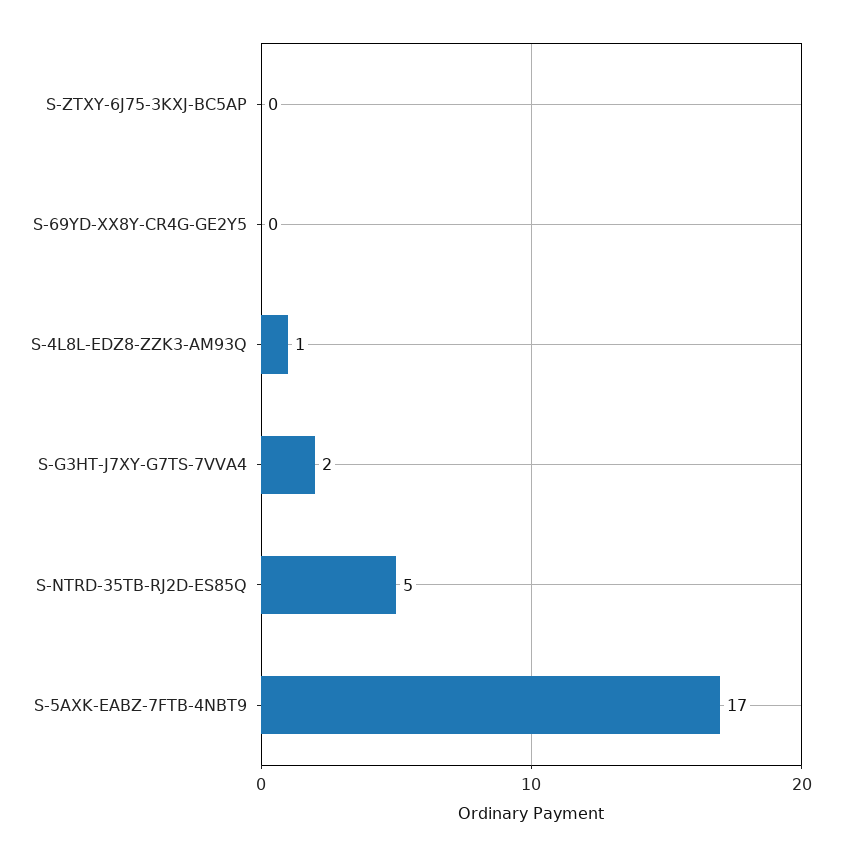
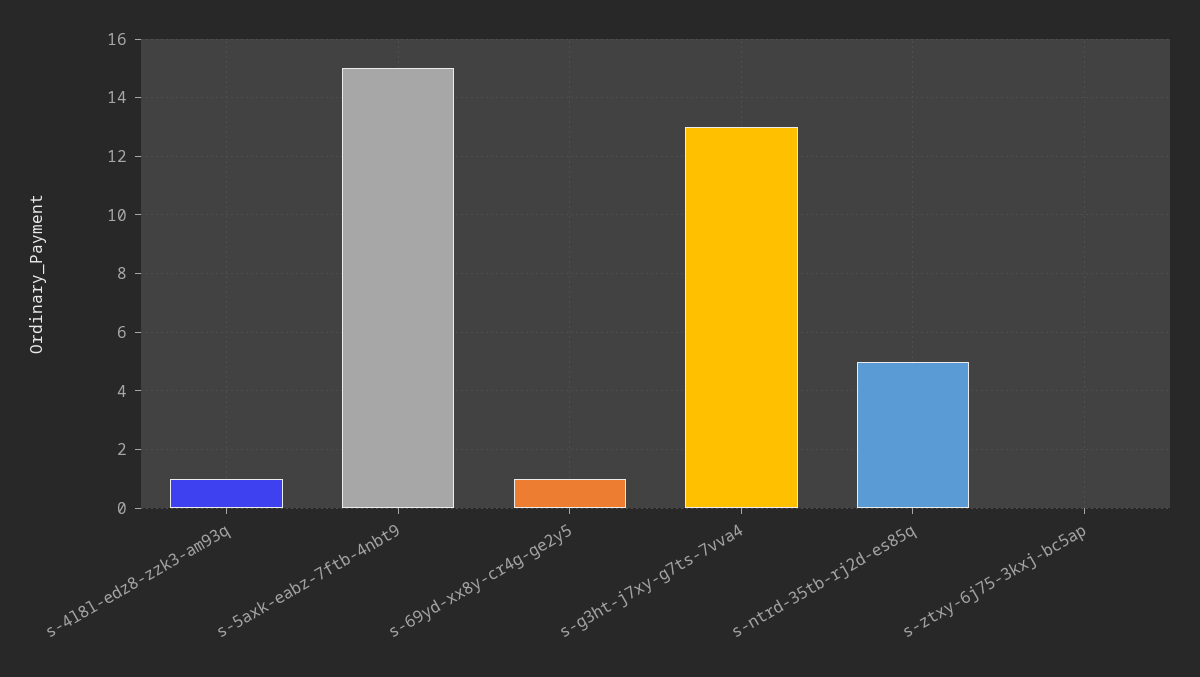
S-69YD-XX8Y-CR4G-GE2Y5: 0 -> 1
S-G3HT-J7XY-G7TS-7VVA4: 2 -> 13
S-5AXK-EABZ-7FTB-4NBT9: 17 -> 15

